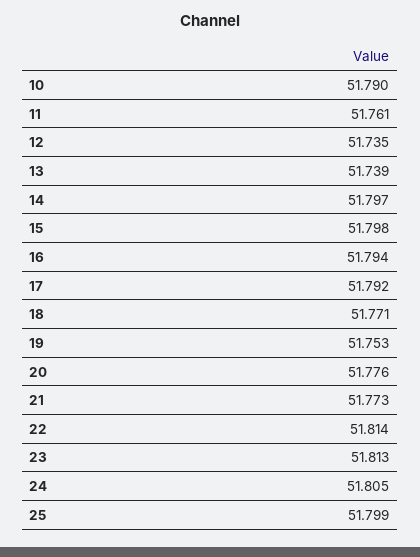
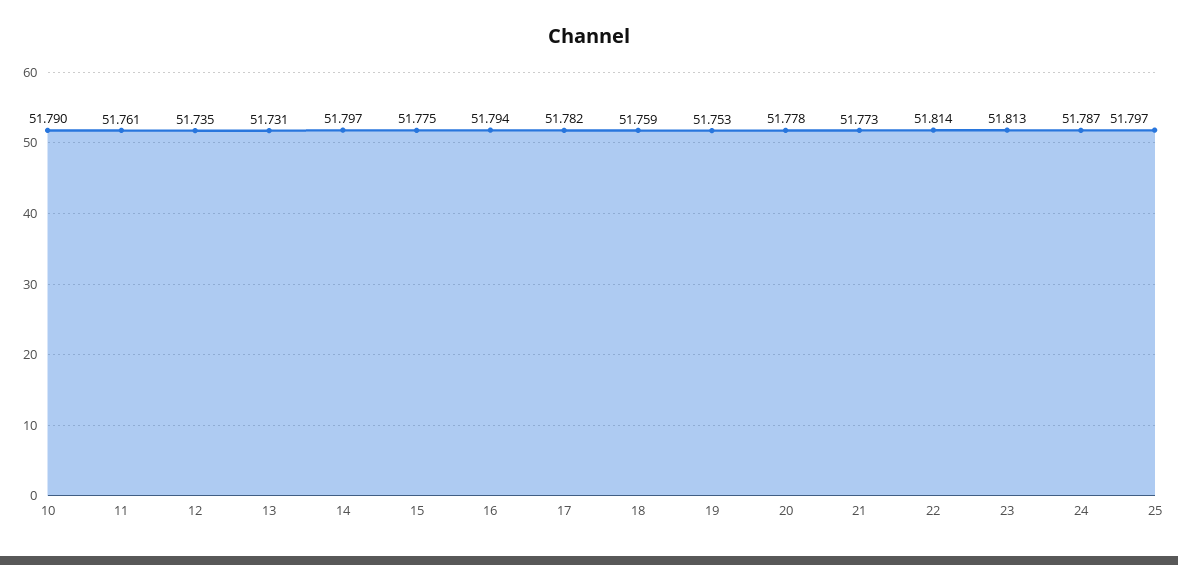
13: 51.739 -> 51.731
15: 51.798 -> 51.775
17: 51.792 -> 51.782
18: 51.771 -> 51.759
20: 51.776 -> 51.778
24: 51.805 -> 51.787
25: 51.799 -> 51.797

